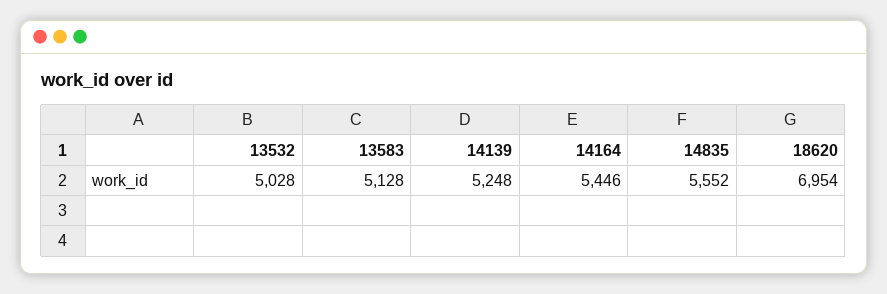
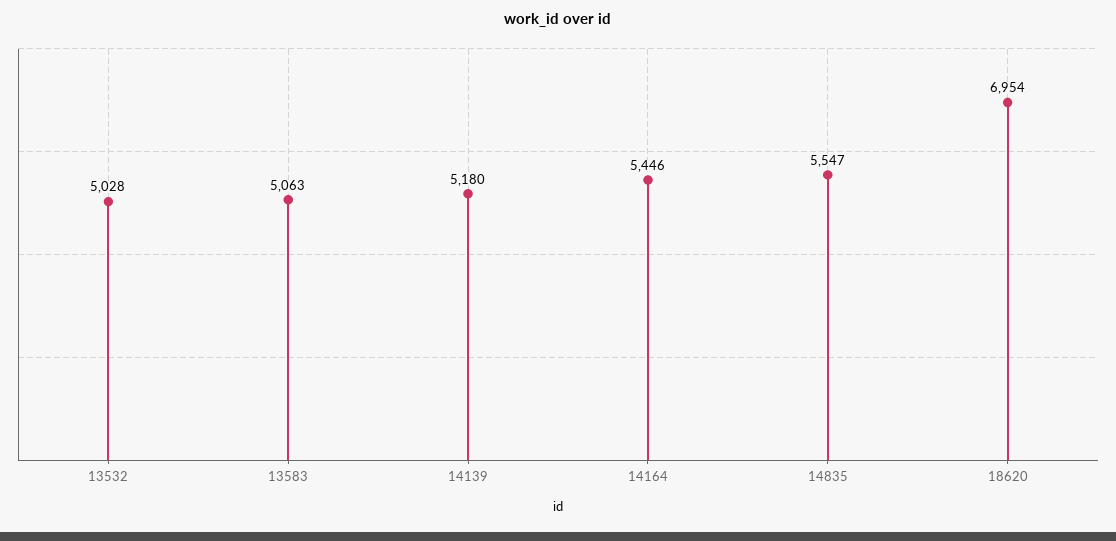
13583: 5128 -> 5063
14139: 5248 -> 5180
14835: 5552 -> 5547

